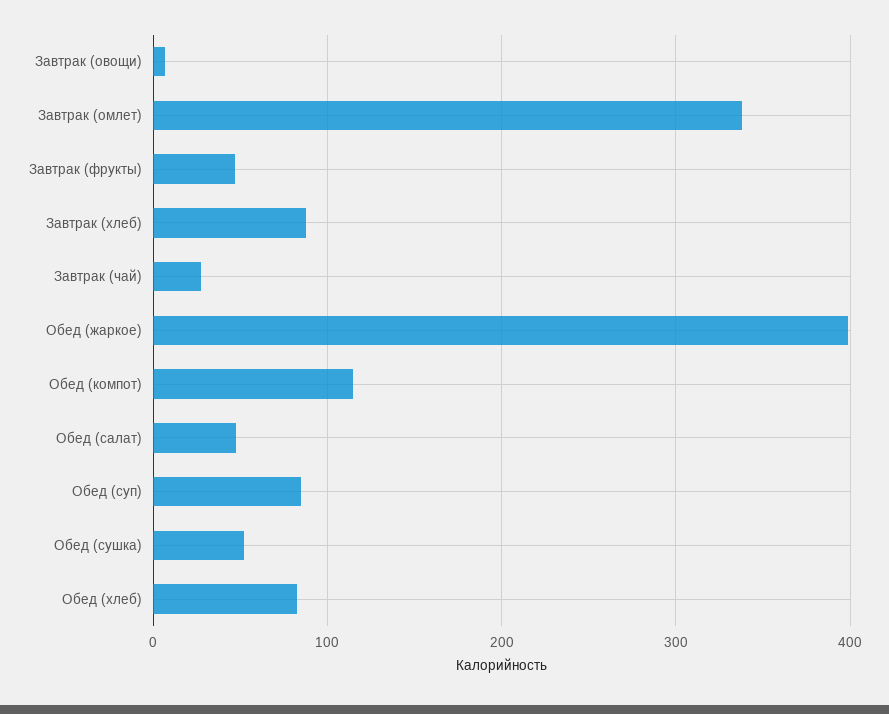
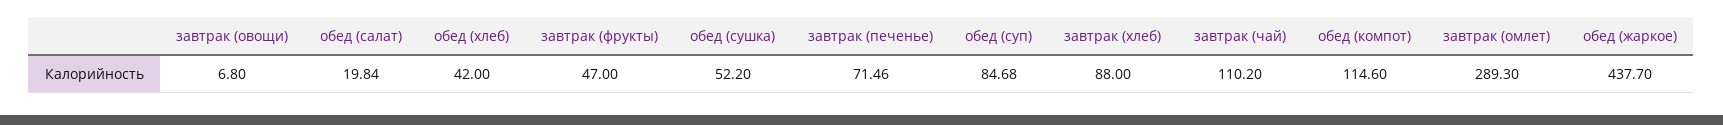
Завтрак (омлет): 340 -> 289.3
Завтрак (чай): 30 -> 110.2
Обед (жаркое): 400 -> 437.7
Обед (салат): 50 -> 19.84
Обед (хлеб): 80 -> 42
завтрак (печенье): none -> 71.46

